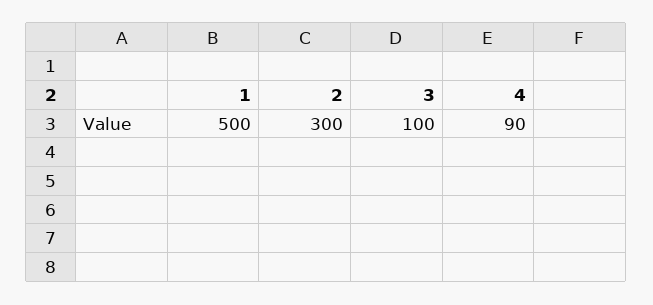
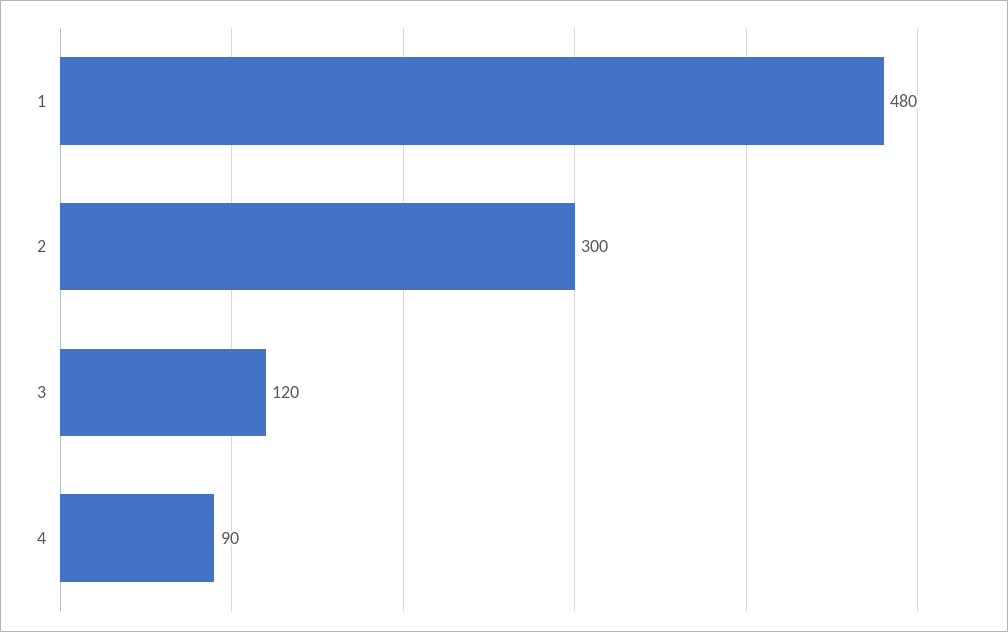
1: 500 -> 480
3: 100 -> 120

